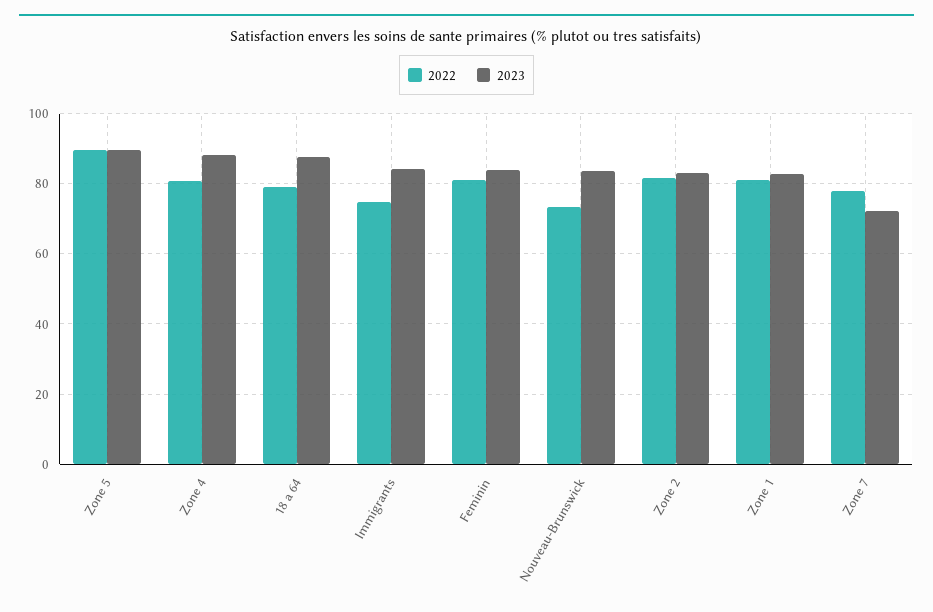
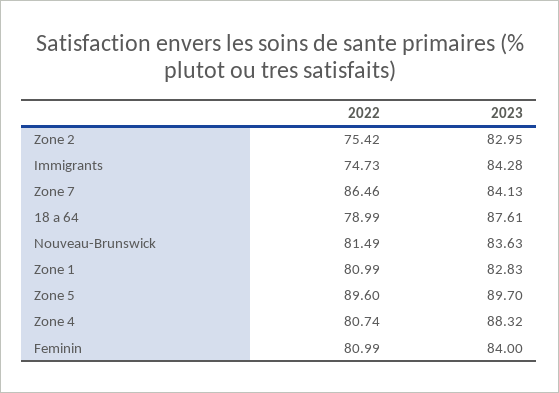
2022, Nouveau-Brunswick: 74 -> 81.49
2022, Zone 2: 82 -> 75.42
2022, Zone 7: 78 -> 86.46
2023, Zone 7: 72 -> 84.13

